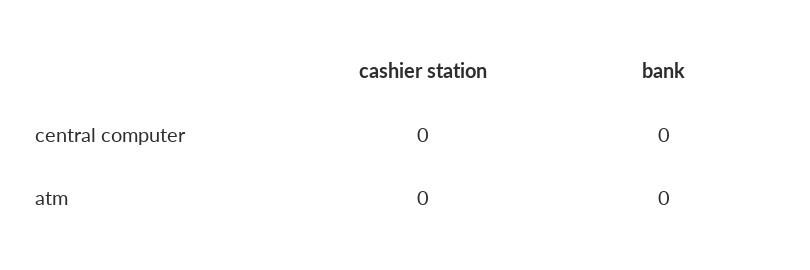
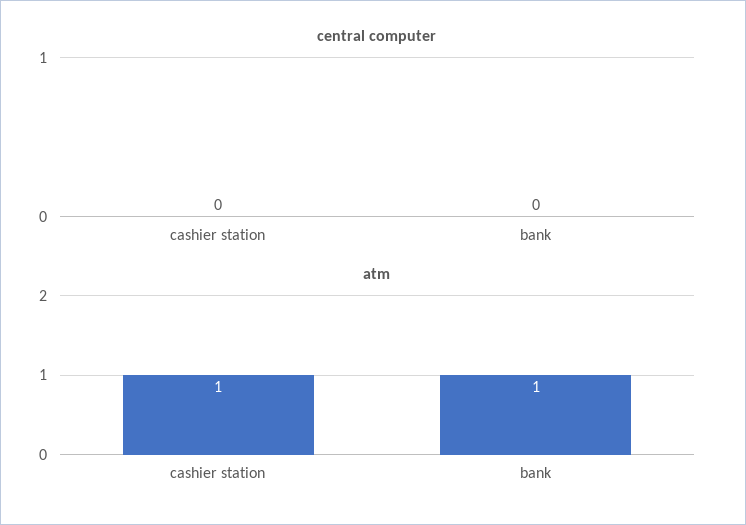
atm, cashier station: 0 -> 1
atm, bank: 0 -> 1

